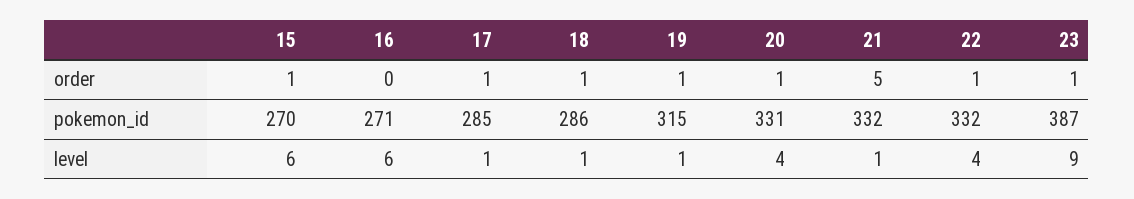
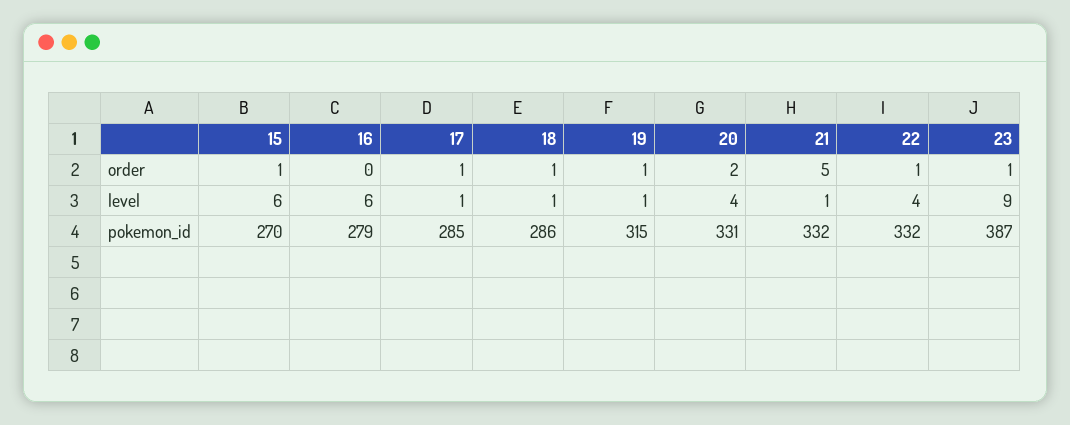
20, order: 1 -> 2
16, pokemon_id: 271 -> 279

